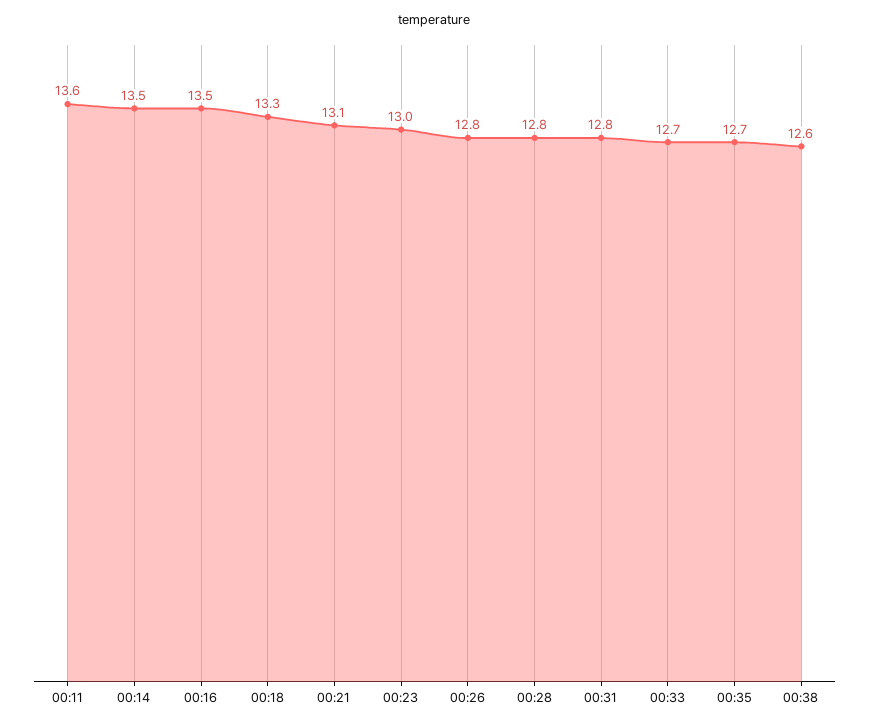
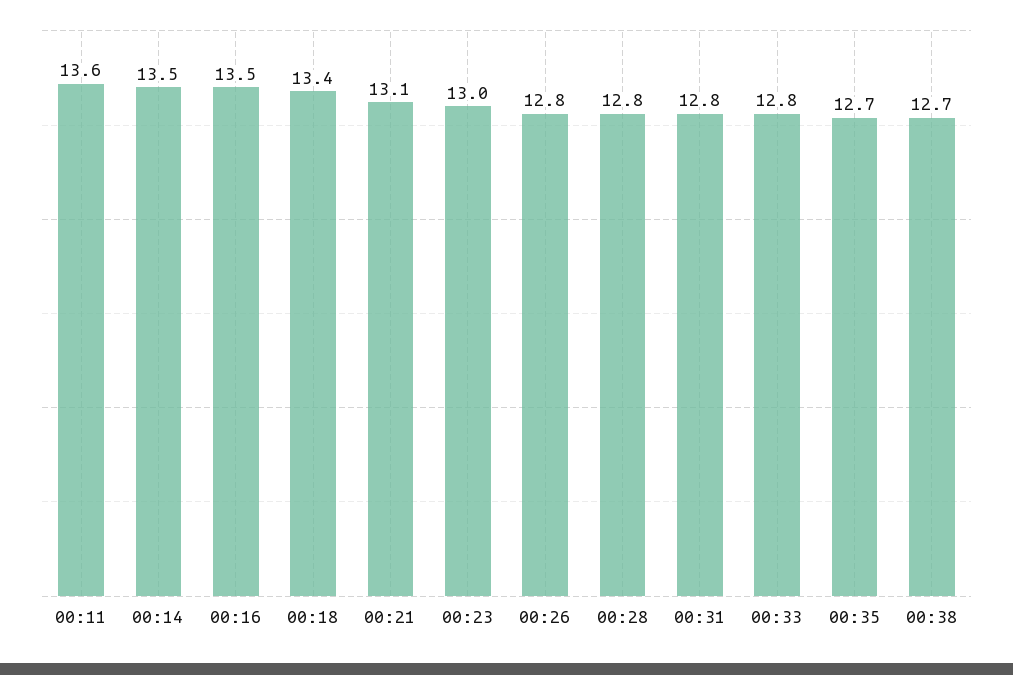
00:18: 13.3 -> 13.4
00:33: 12.7 -> 12.8
00:38: 12.6 -> 12.7

